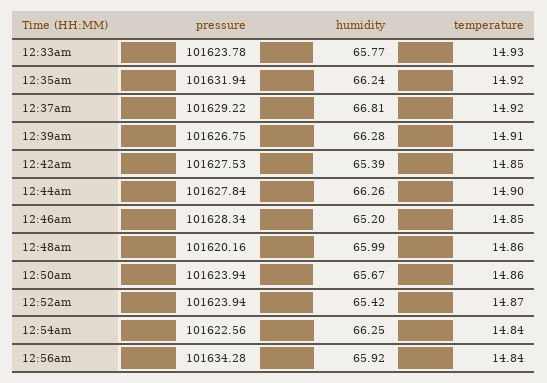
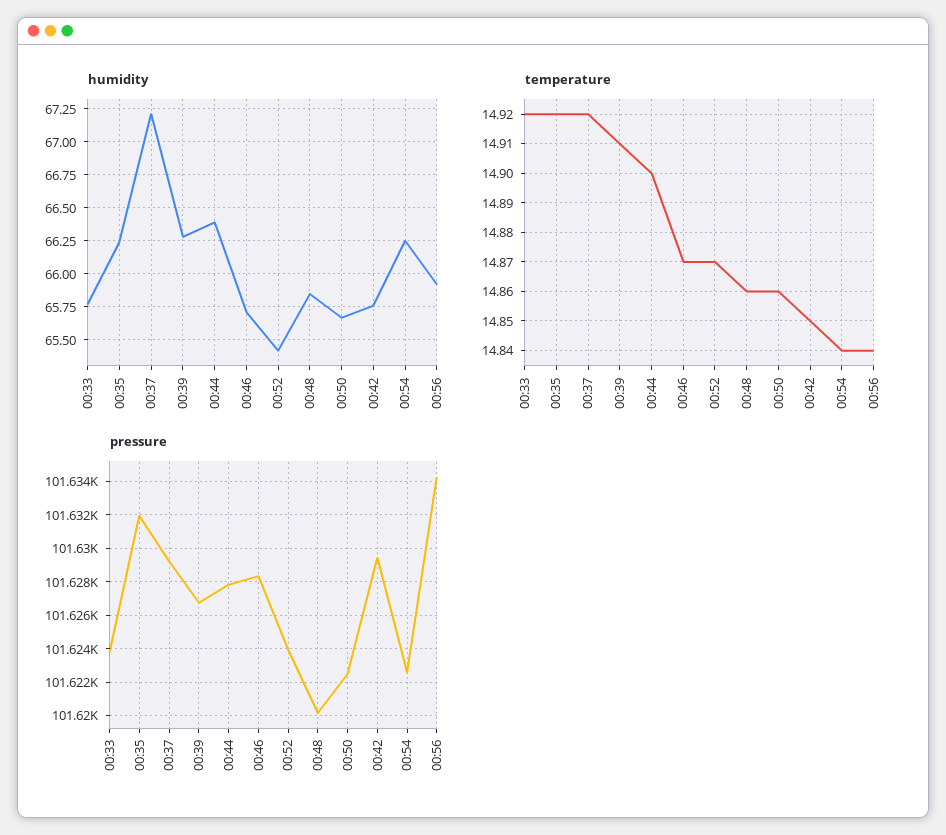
temperature, 12:33am: 14.93 -> 14.92
humidity, 12:37am: 66.81 -> 67.2
pressure, 12:42am: 101627.53 -> 101629.5
humidity, 12:42am: 65.39 -> 65.75
humidity, 12:44am: 66.26 -> 66.4
humidity, 12:46am: 65.2 -> 65.7
temperature, 12:46am: 14.85 -> 14.87
humidity, 12:48am: 65.99 -> 65.85
pressure, 12:50am: 101623.94 -> 101622.5

